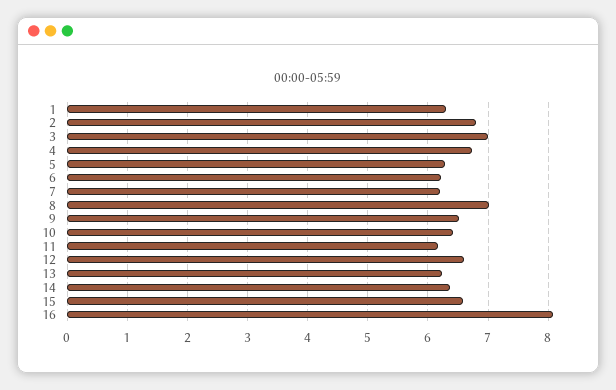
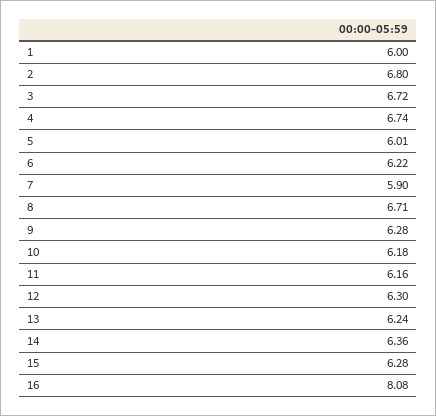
1: 6.3 -> 6
3: 7 -> 6.72
5: 6.3 -> 6.01
7: 6.2 -> 5.9
8: 7 -> 6.71
9: 6.5 -> 6.28
10: 6.4 -> 6.18
12: 6.6 -> 6.3
15: 6.6 -> 6.28

